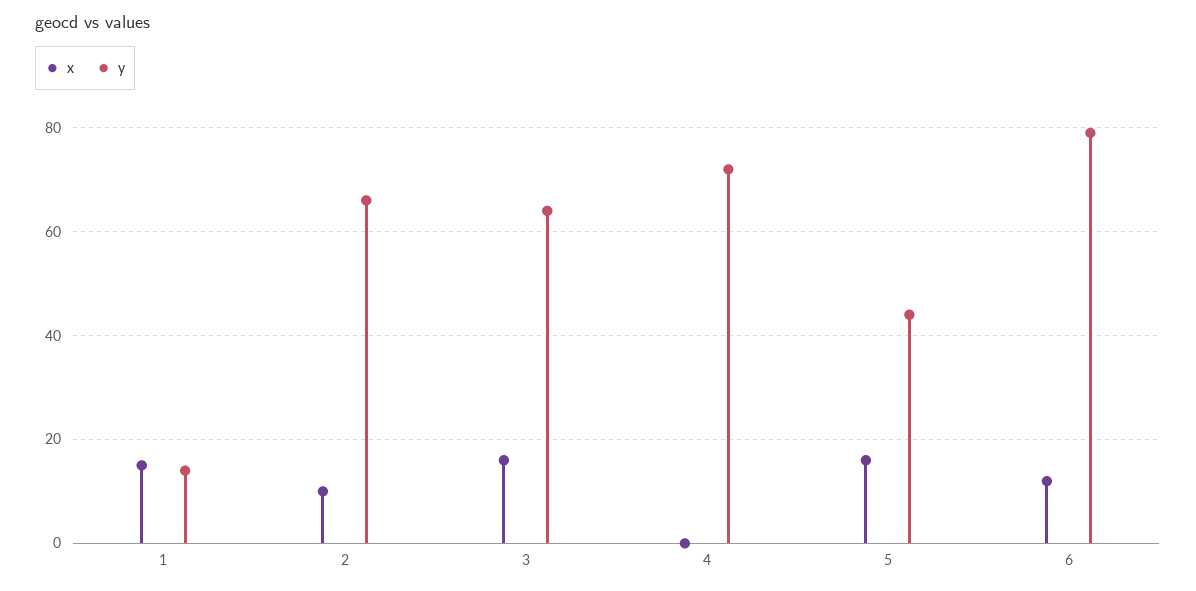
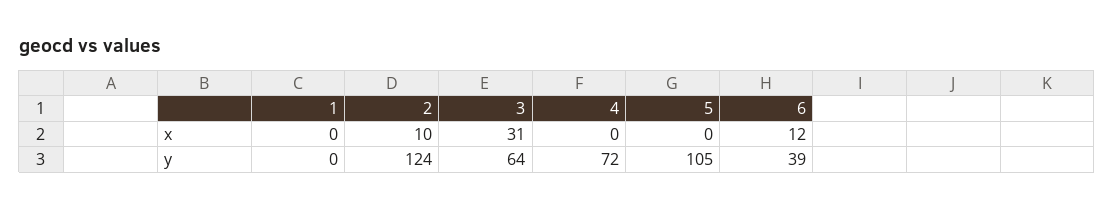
x, 1: 15 -> 0
y, 1: 15 -> 0
y, 2: 65 -> 124
x, 3: 15 -> 31
x, 5: 15 -> 0
y, 5: 45 -> 105
y, 6: 80 -> 39

